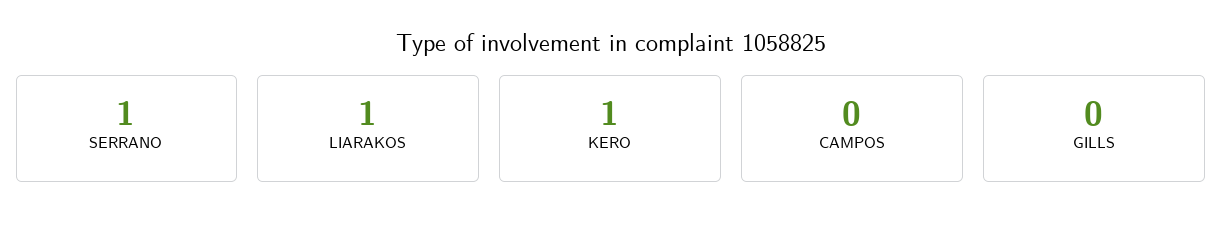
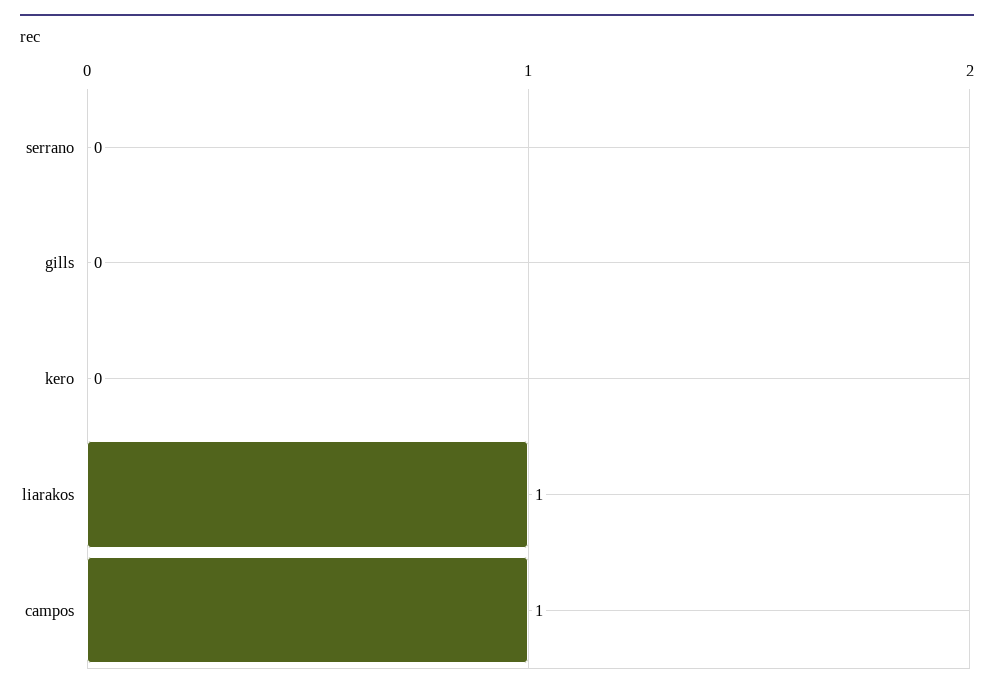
SERRANO: 1 -> 0
KERO: 1 -> 0
CAMPOS: 0 -> 1

